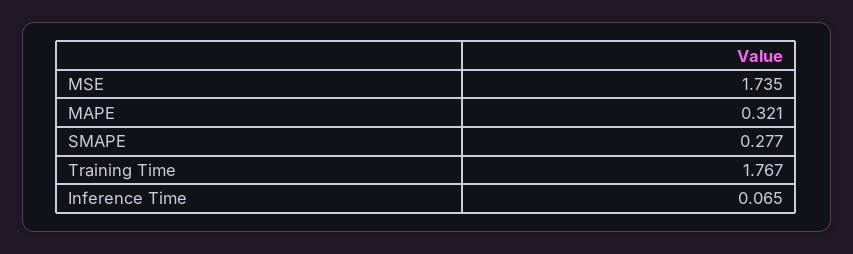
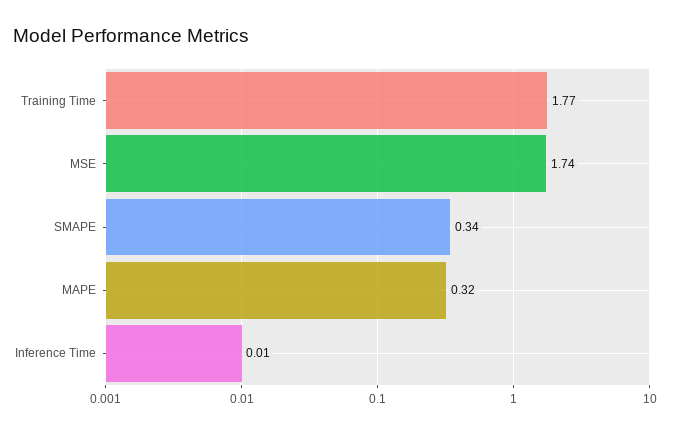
SMAPE: 0.277 -> 0.34
Inference Time: 0.065 -> 0.01

